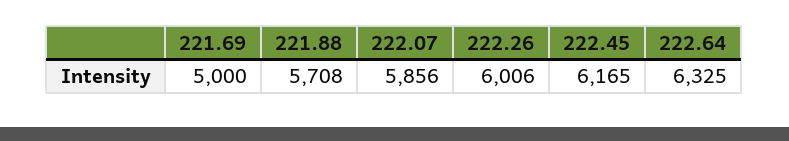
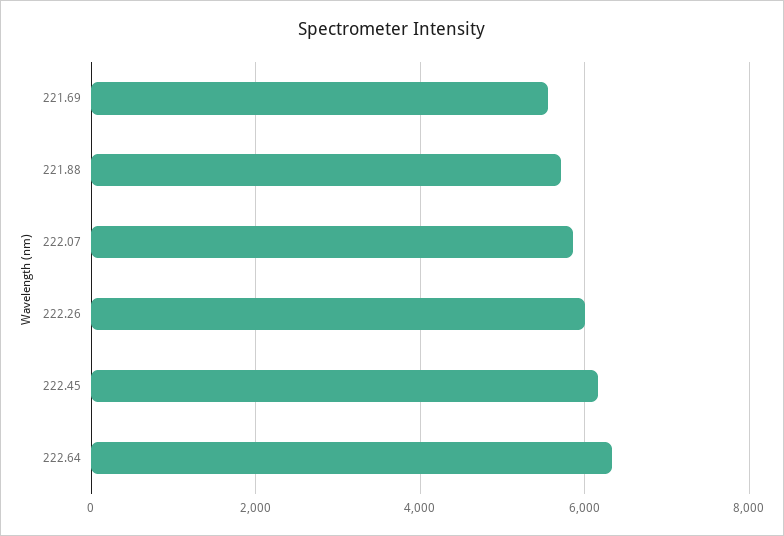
221.69: 5000 -> 5600

